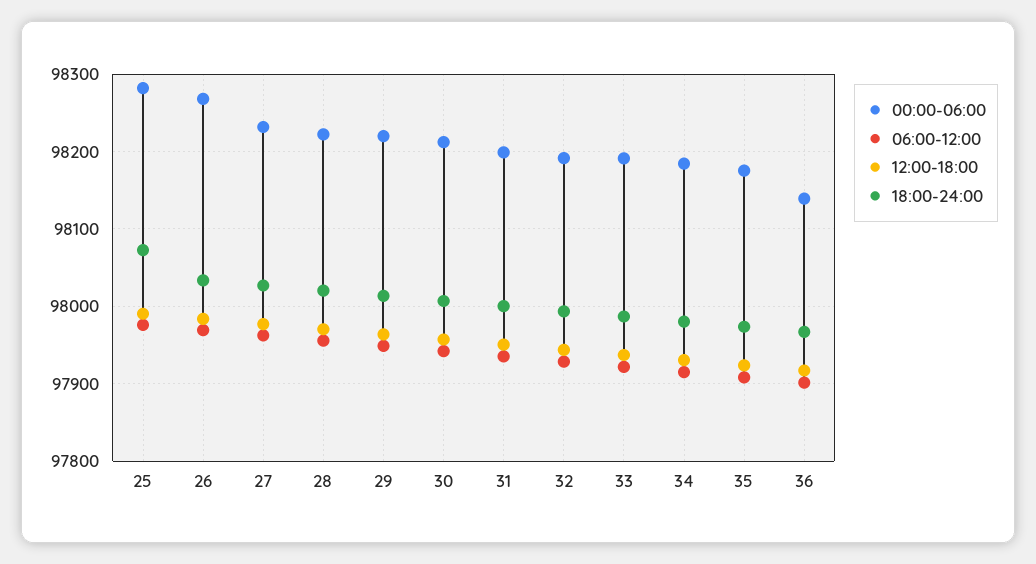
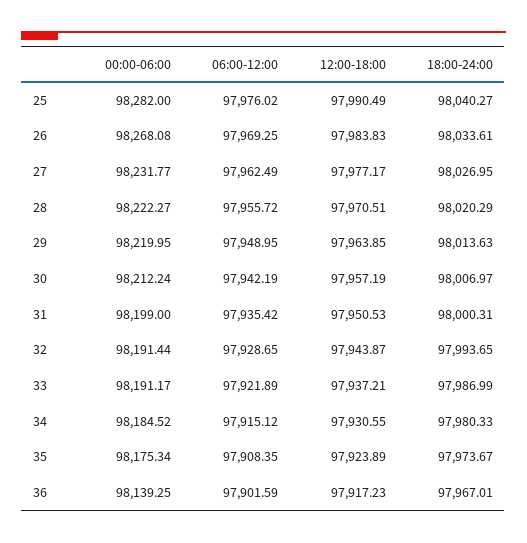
18:00-24:00, 25: 98070 -> 98040.27

